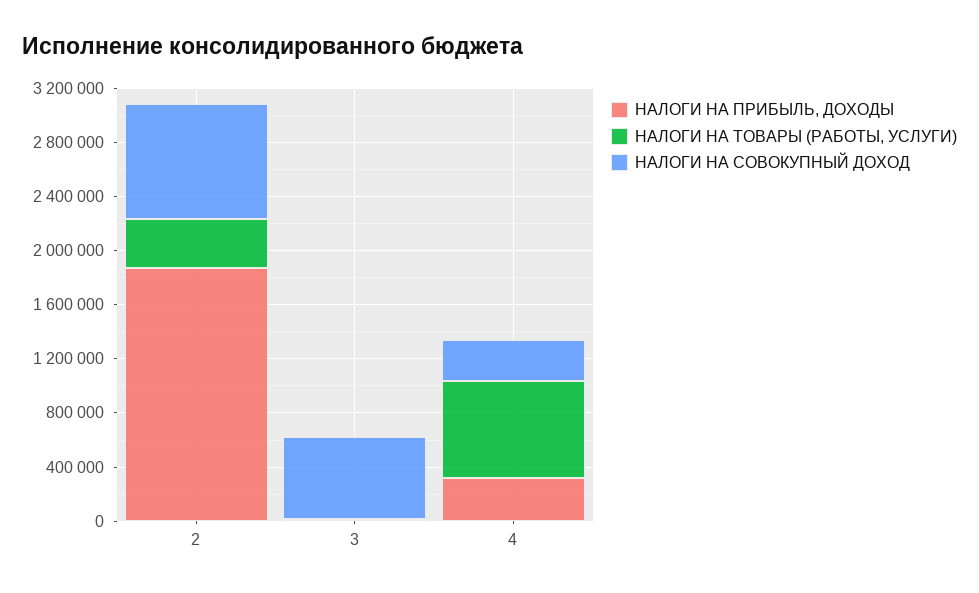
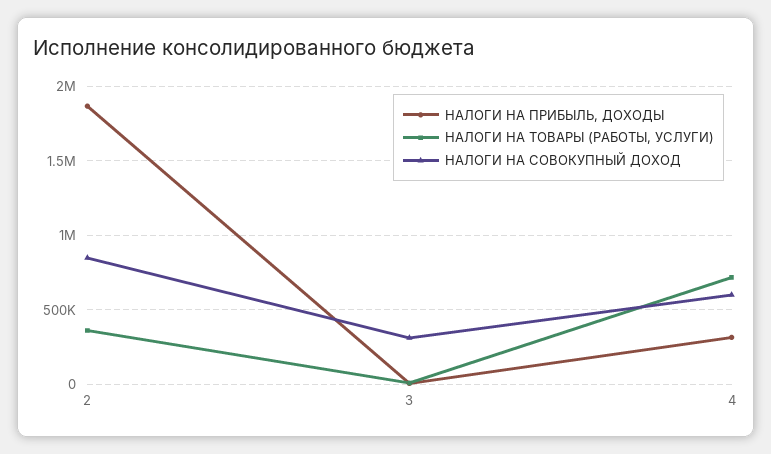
НАЛОГИ НА СОВОКУПНЫЙ ДОХОД, 3: 600000 -> 300000
НАЛОГИ НА СОВОКУПНЫЙ ДОХОД, 4: 300000 -> 600000

